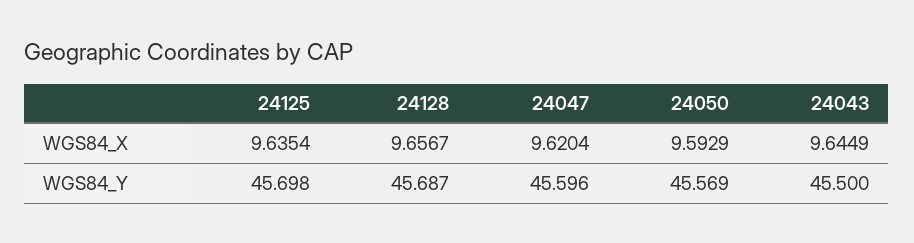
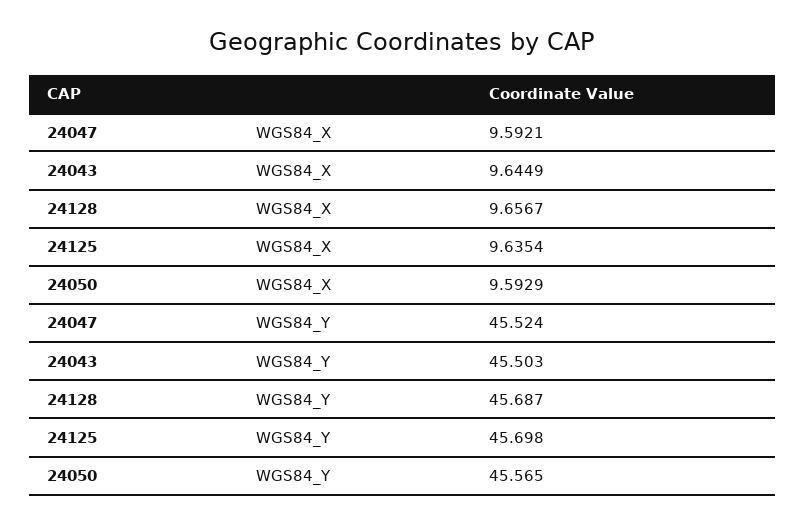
24047, WGS84_X: 9.6204 -> 9.5921
24047, WGS84_Y: 45.596 -> 45.524
24050, WGS84_Y: 45.569 -> 45.565
24043, WGS84_Y: 45.5 -> 45.503

